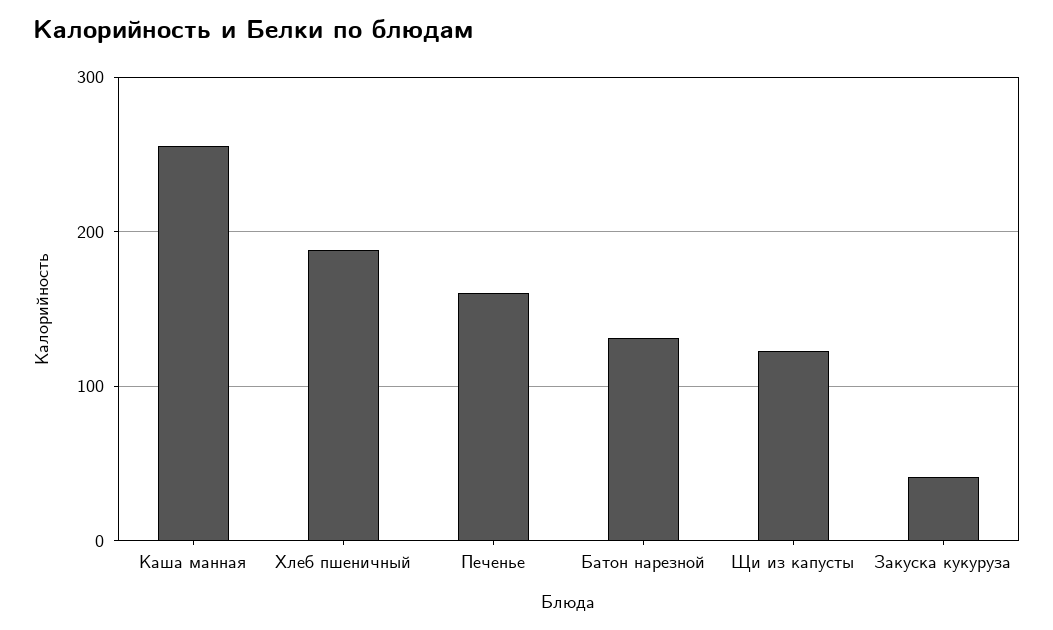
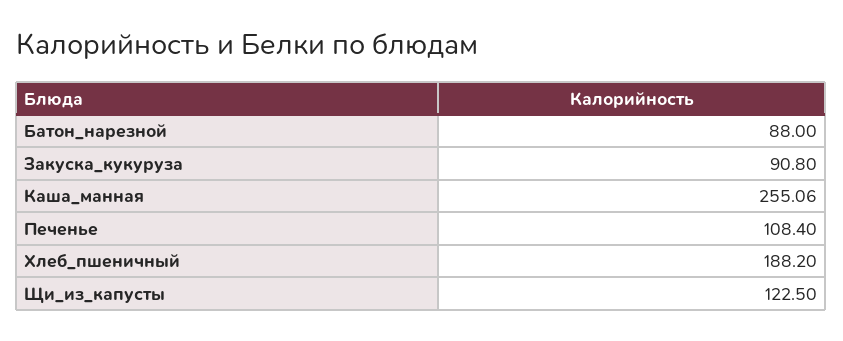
Печенье: 160 -> 108.4
Батон нарезной: 130 -> 88
Закуска кукуруза: 40 -> 90.8

